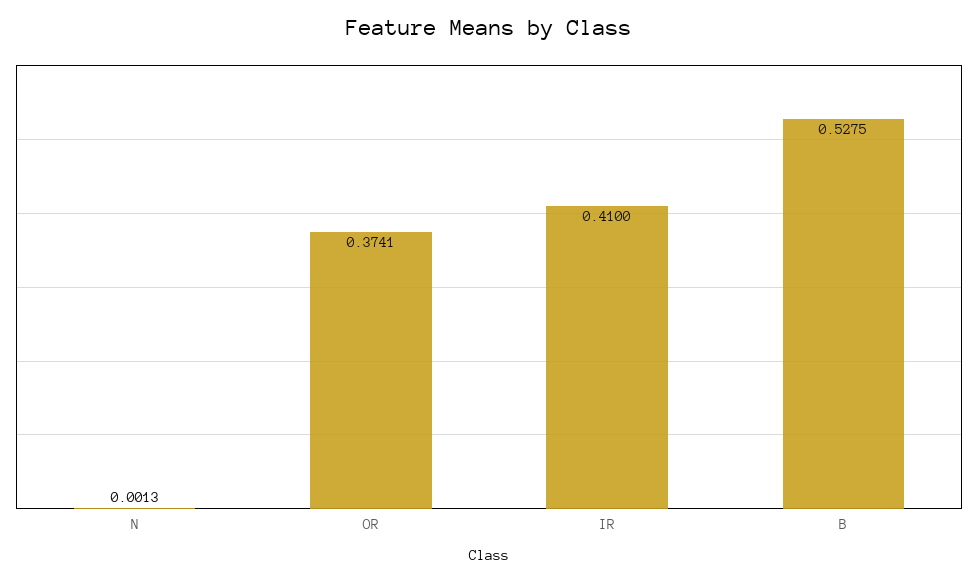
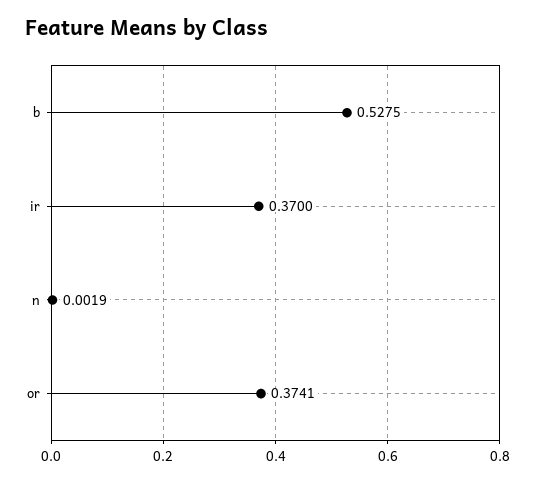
N: 0.0013 -> 0.0019
IR: 0.41 -> 0.37

